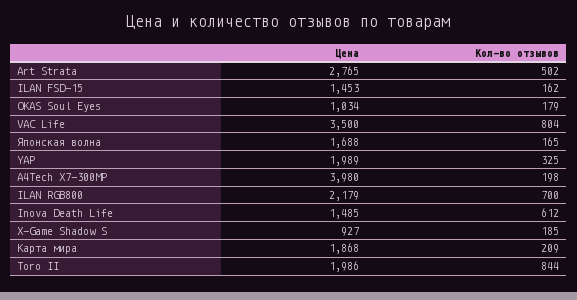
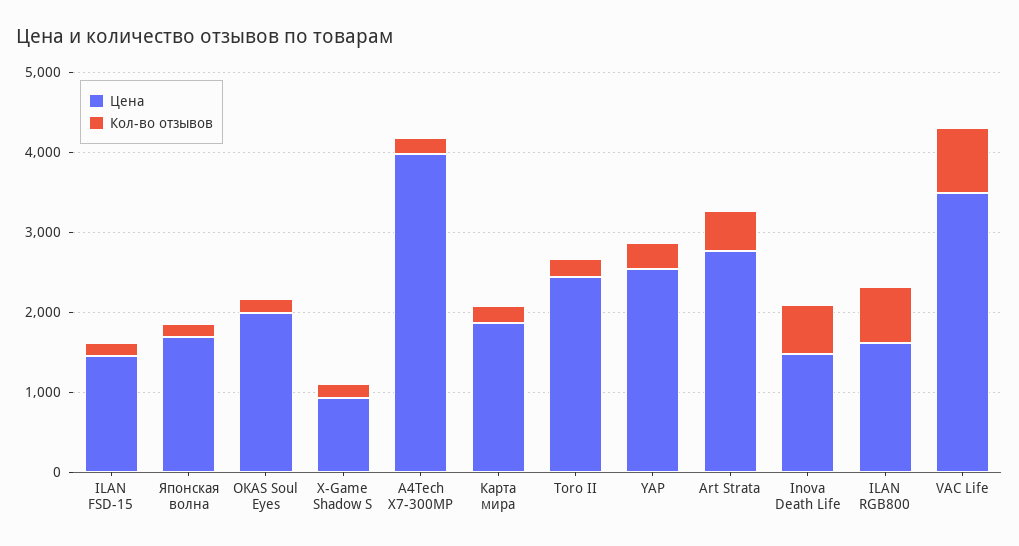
Цена, OKAS Soul Eyes: 1034 -> 2000
Цена, YAP: 1989 -> 2600
Цена, ILAN RGB800: 2179 -> 1600
Цена, Toro II: 1986 -> 2400
Кол-во отзывов, Toro II: 844 -> 200

